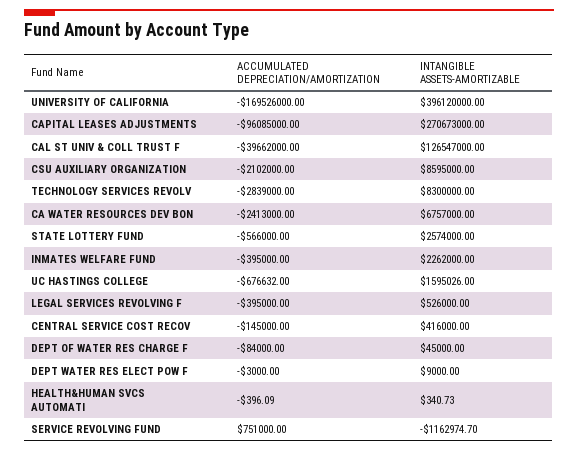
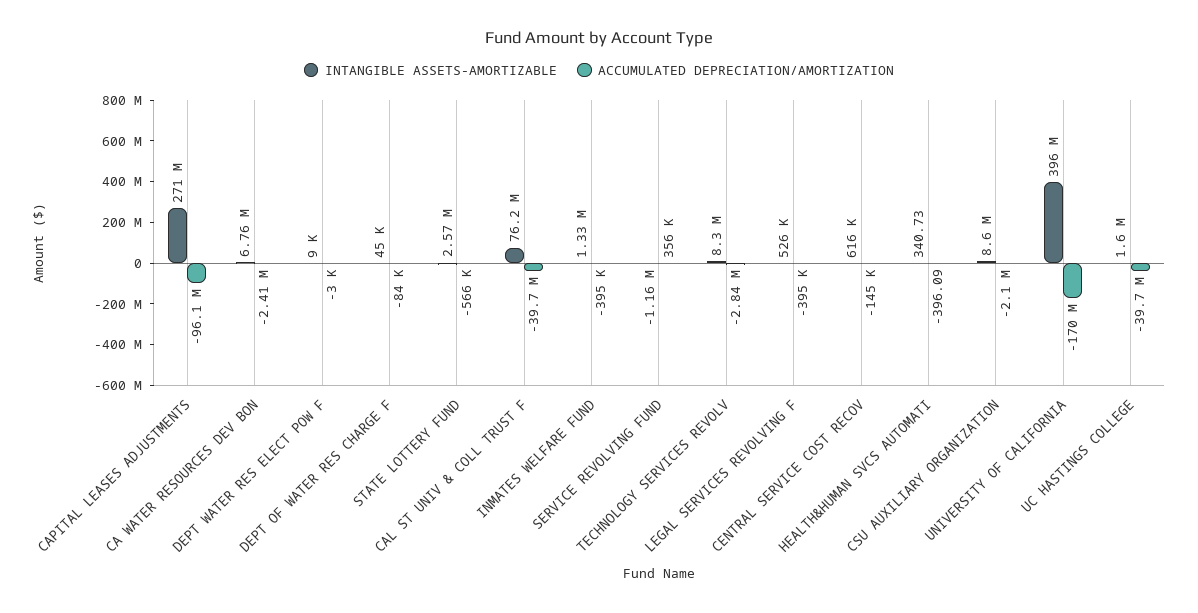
INTANGIBLE ASSETS-AMORTIZABLE, CAL ST UNIV & COLL TRUST F: 126547000 -> 76200000
INTANGIBLE ASSETS-AMORTIZABLE, INMATES WELFARE FUND: 2262000 -> 1330000
ACCUMULATED DEPRECIATION/AMORTIZATION, UC HASTINGS COLLEGE: -676632 -> -39700000
INTANGIBLE ASSETS-AMORTIZABLE, CENTRAL SERVICE COST RECOV: 416000 -> 616000
ACCUMULATED DEPRECIATION/AMORTIZATION, SERVICE REVOLVING FUND: 751000 -> 356000

